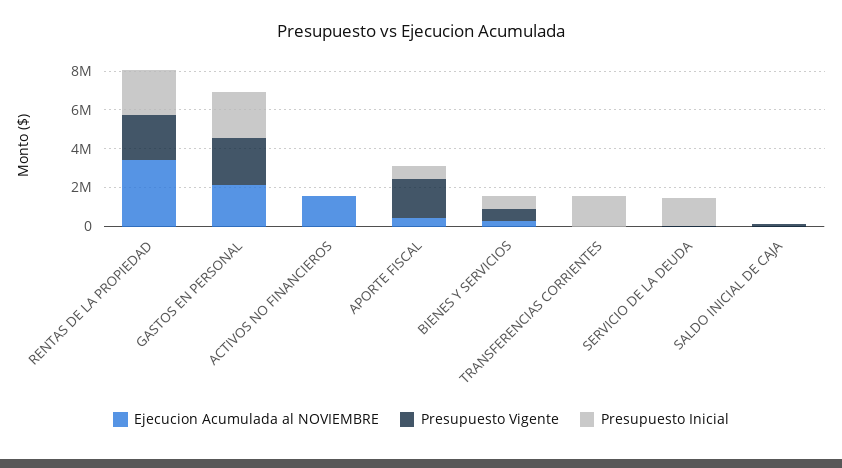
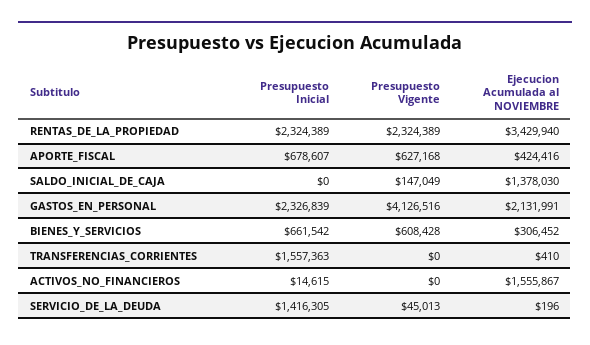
Presupuesto Vigente, GASTOS EN PERSONAL: 2500000 -> 4126516
Presupuesto Vigente, APORTE FISCAL: 2000000 -> 627168
Ejecucion Acumulada al NOVIEMBRE, SALDO INICIAL DE CAJA: 0 -> 1378030

